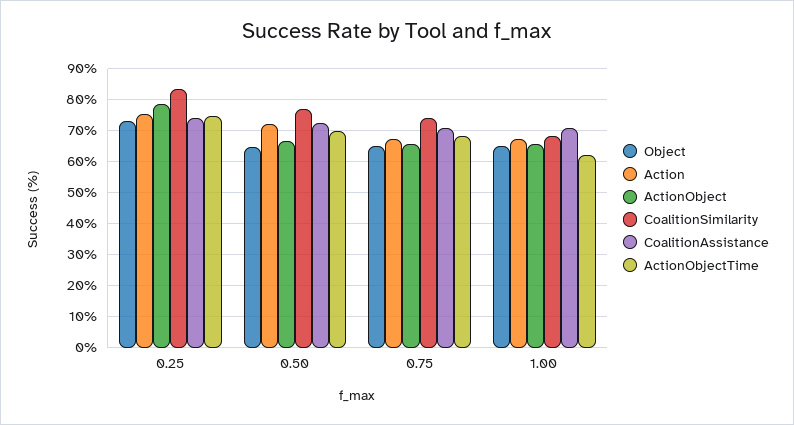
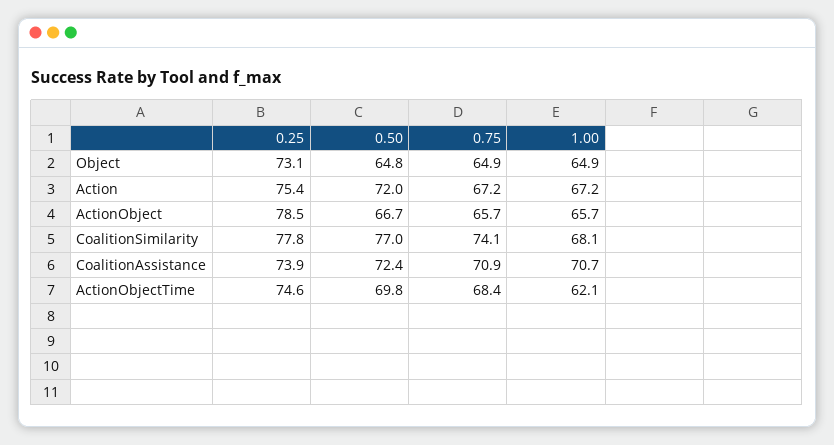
CoalitionSimilarity, 0.25: 84 -> 77.8

